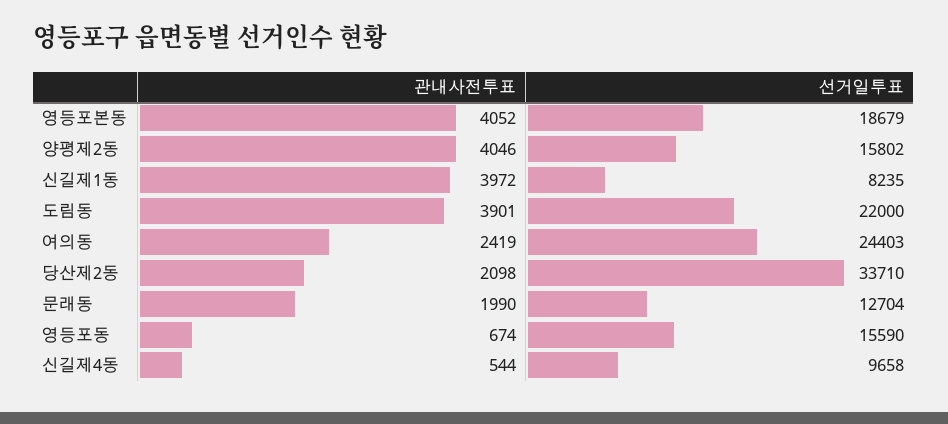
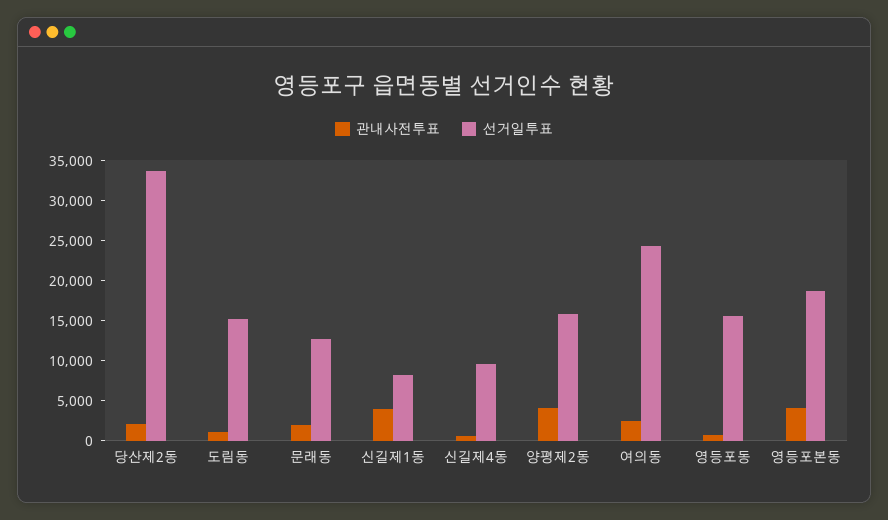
관내사전투표, 도림동: 3901 -> 1000
선거일투표, 도림동: 22000 -> 15000

